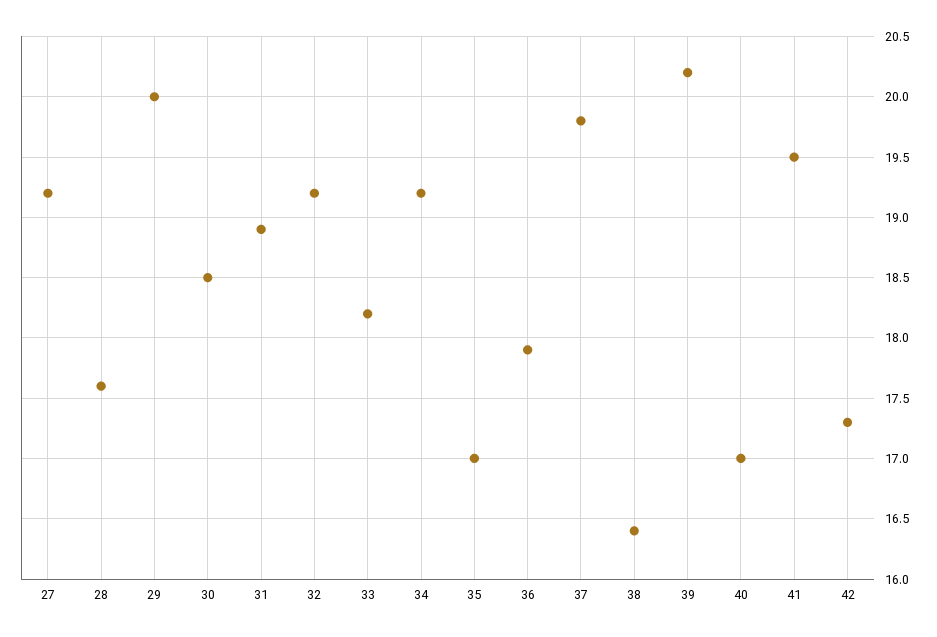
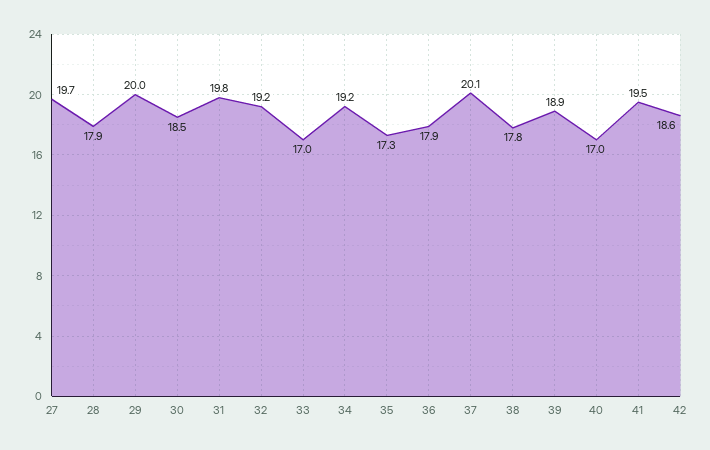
27: 19.2 -> 19.7
28: 17.6 -> 17.9
31: 18.9 -> 19.8
33: 18.2 -> 17
35: 17 -> 17.3
37: 19.8 -> 20.1
38: 16.4 -> 17.8
39: 20.2 -> 18.9
42: 17.3 -> 18.6

